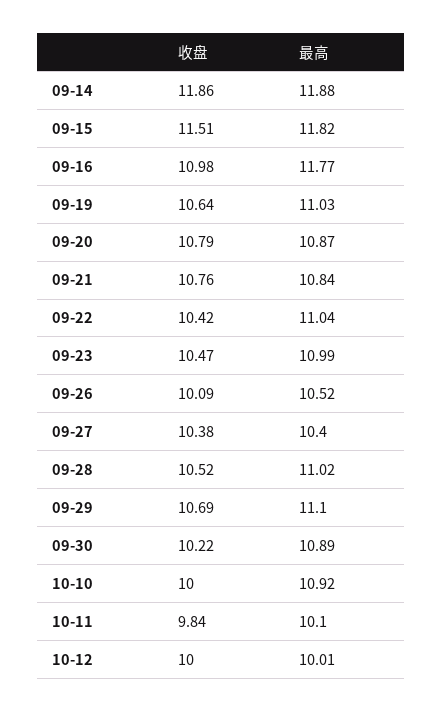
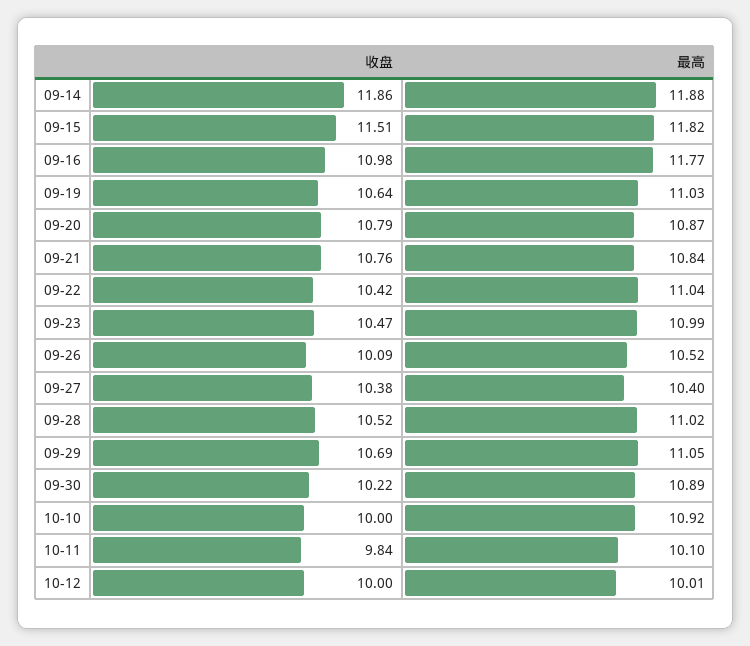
最高, 09-29: 11.1 -> 11.05

